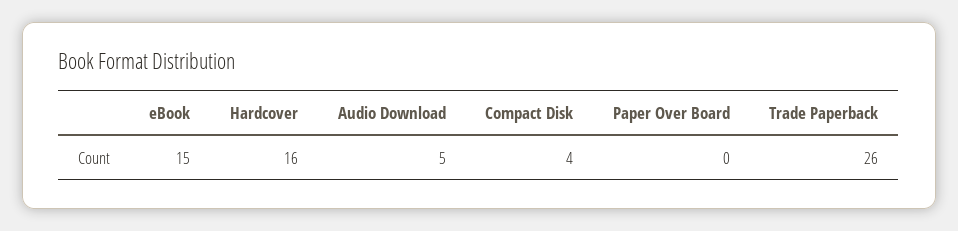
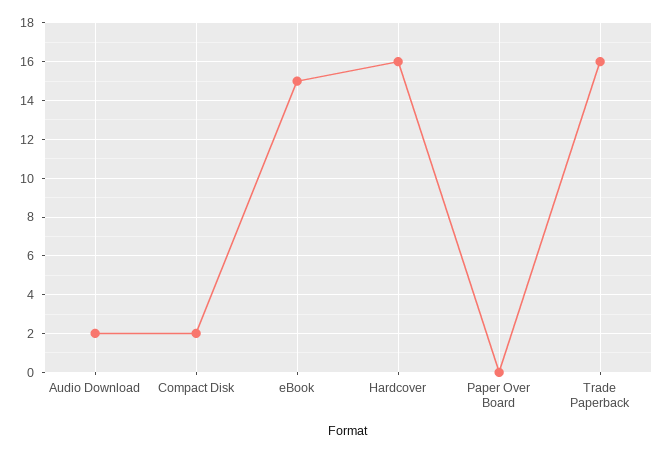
Audio Download: 5 -> 2
Compact Disk: 4 -> 2
Trade Paperback: 26 -> 16

